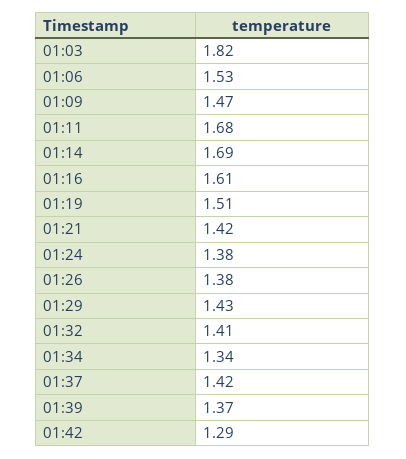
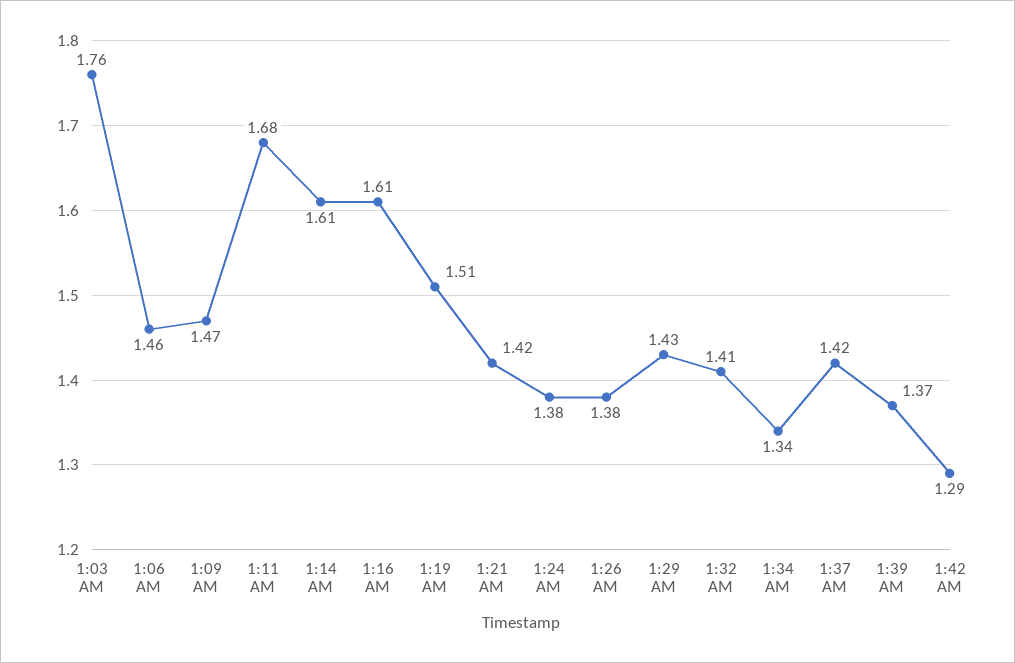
01:03: 1.82 -> 1.76
01:06: 1.53 -> 1.46
01:14: 1.69 -> 1.61

